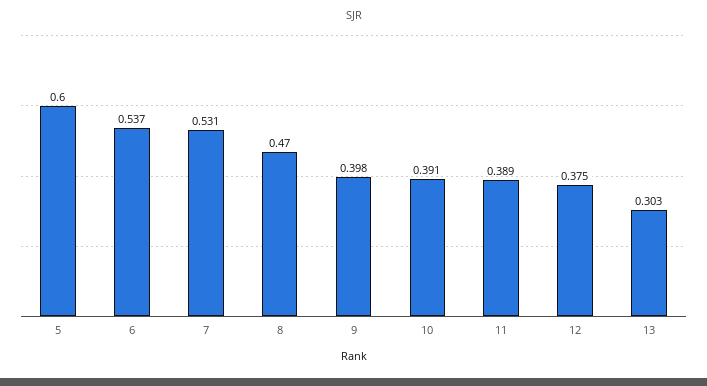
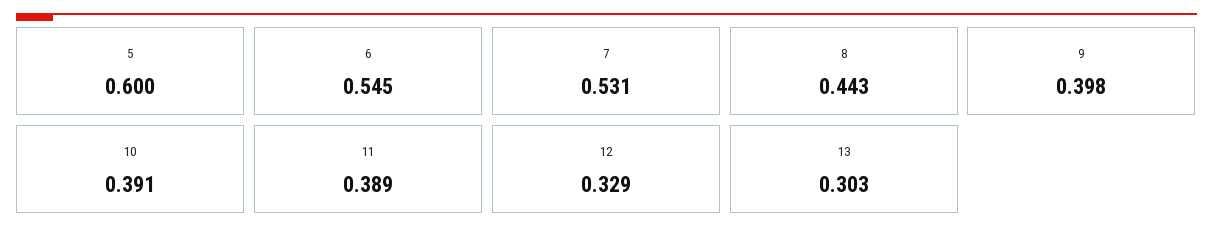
6: 0.537 -> 0.545
8: 0.47 -> 0.443
12: 0.375 -> 0.329

